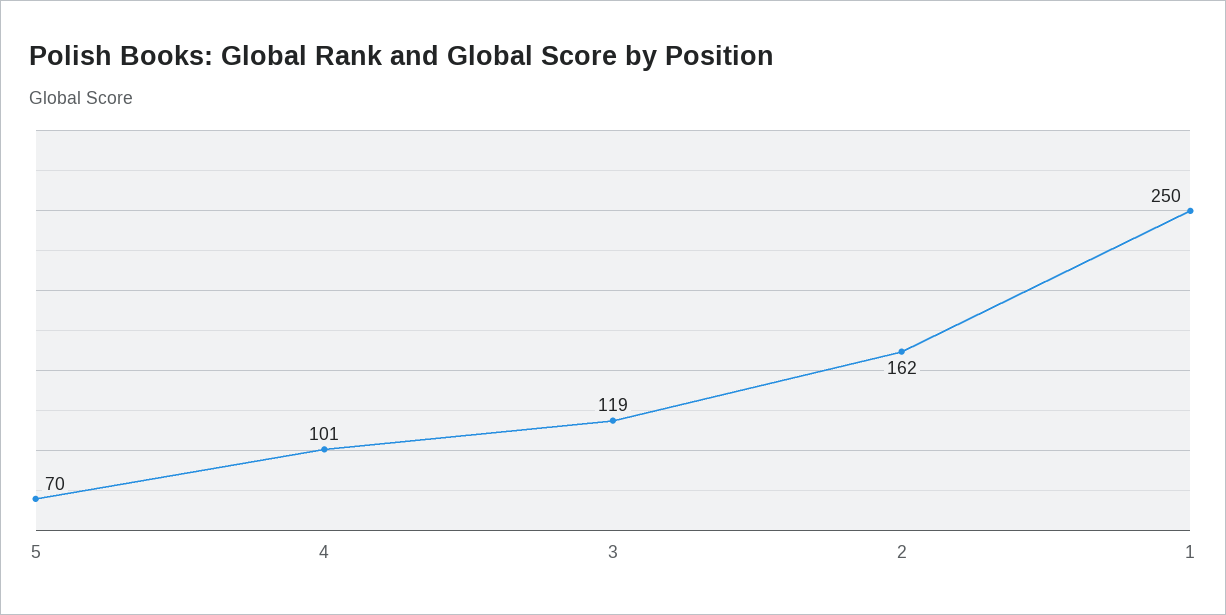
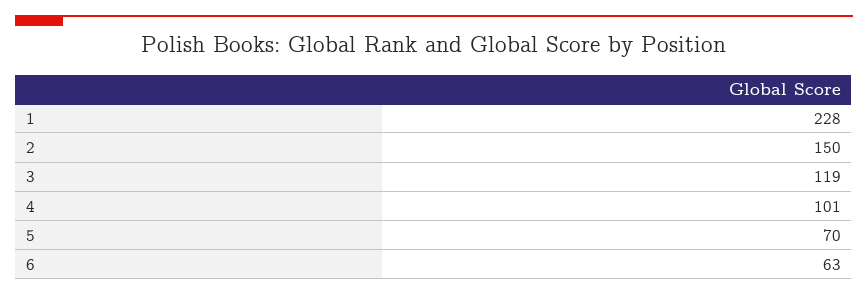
2: 162 -> 150
1: 250 -> 228
6: none -> 63

